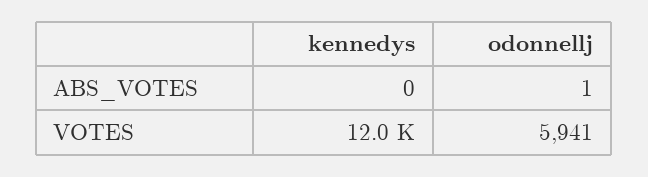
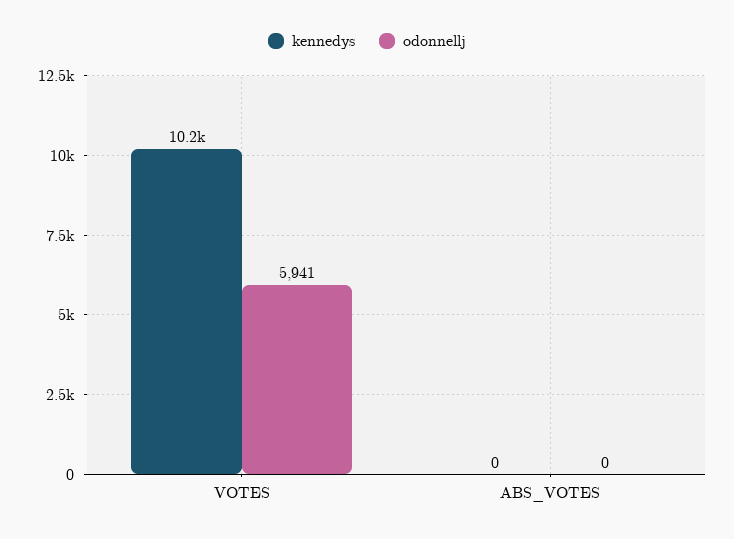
odonnellj, ABS_VOTES: 1 -> 0
kennedys, VOTES: 12000 -> 10200

